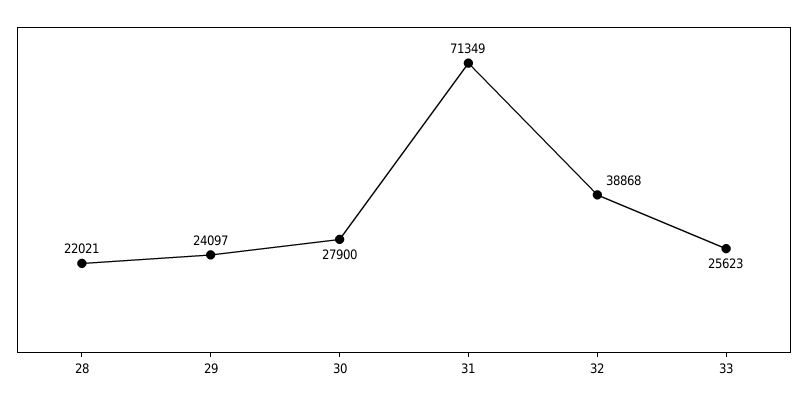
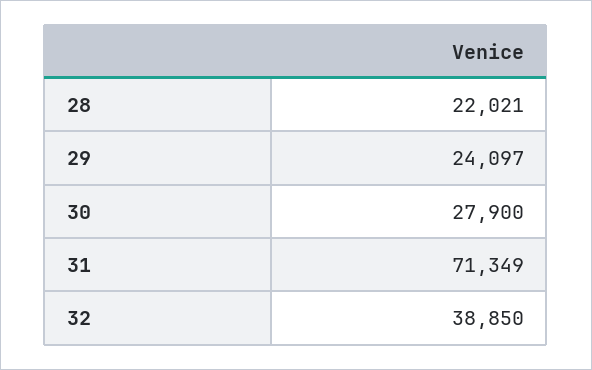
32: 38868 -> 38850
33: 25623 -> none

